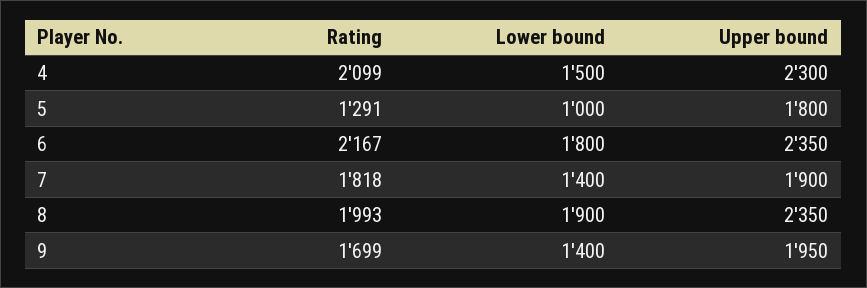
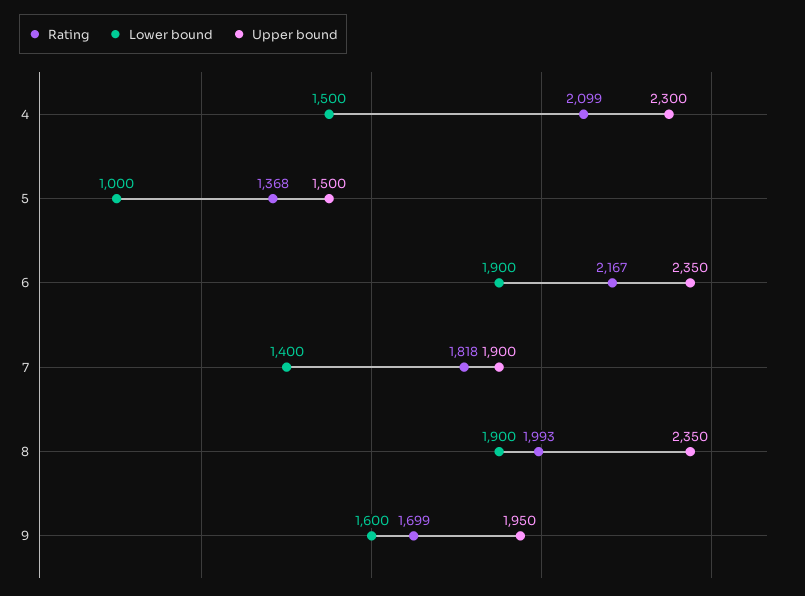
Rating, 5: 1291 -> 1368
Upper bound, 5: 1800 -> 1500
Lower bound, 6: 1800 -> 1900
Lower bound, 9: 1400 -> 1600

